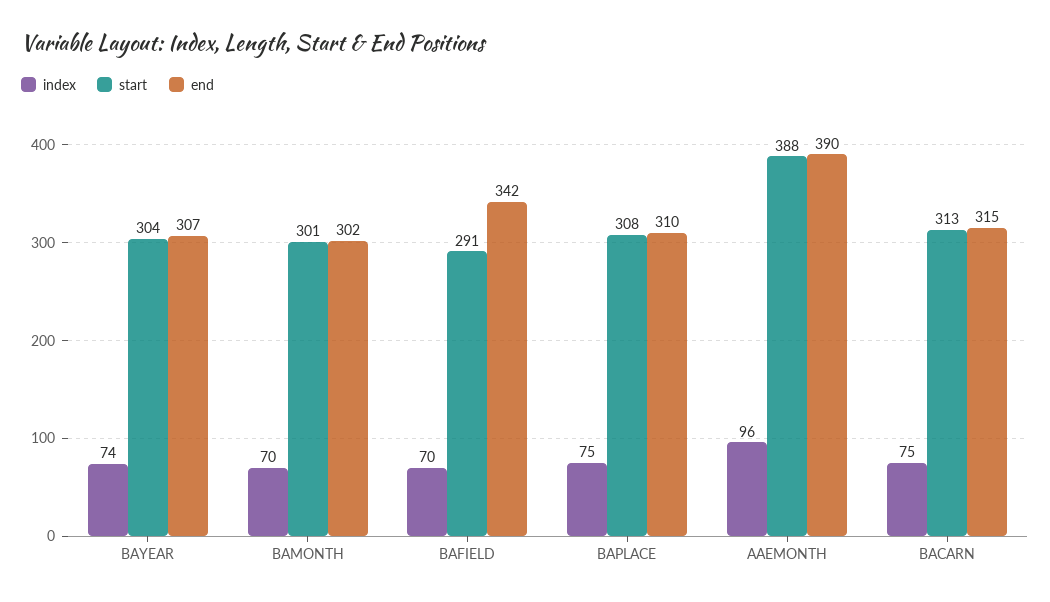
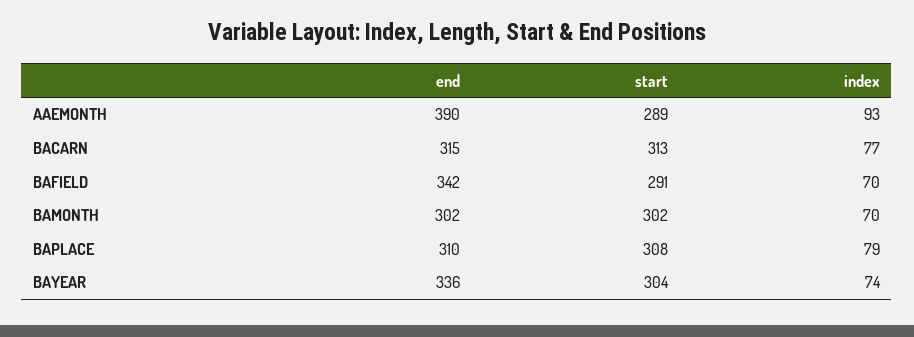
end, BAYEAR: 307 -> 336
start, BAMONTH: 301 -> 302
index, BAPLACE: 75 -> 79
index, AAEMONTH: 96 -> 93
start, AAEMONTH: 388 -> 289
index, BACARN: 75 -> 77

